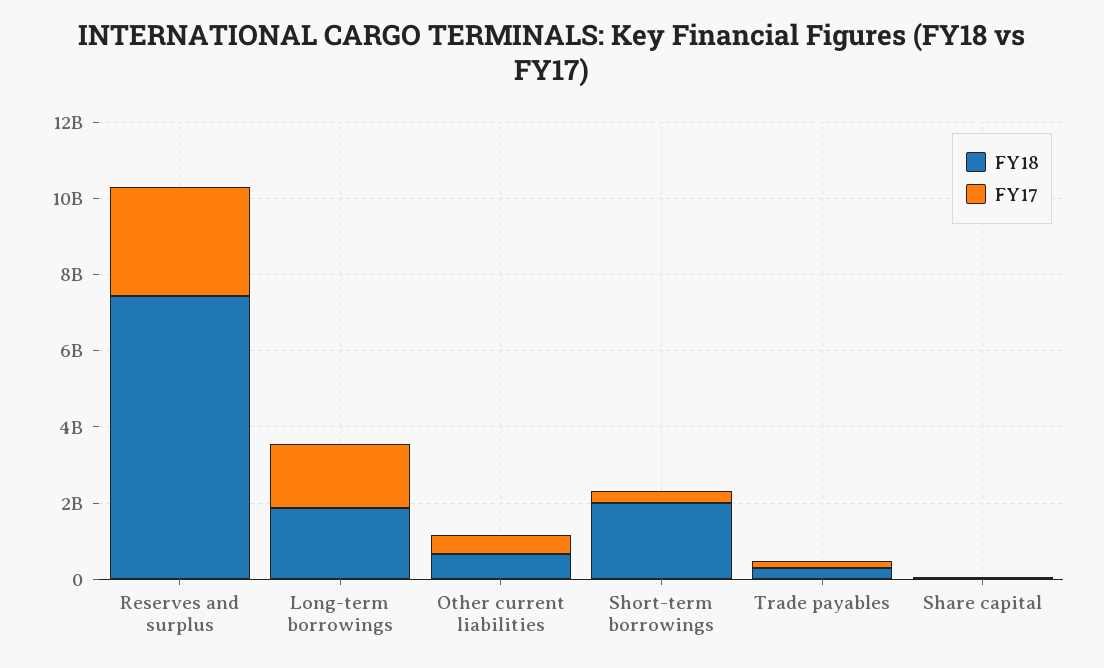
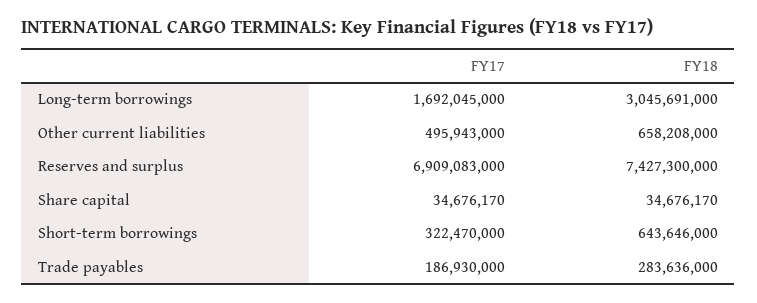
FY17, Reserves and surplus: 3000000000 -> 6909083000
FY18, Long-term borrowings: 2000000000 -> 3045691000
FY18, Short-term borrowings: 2000000000 -> 643646000

